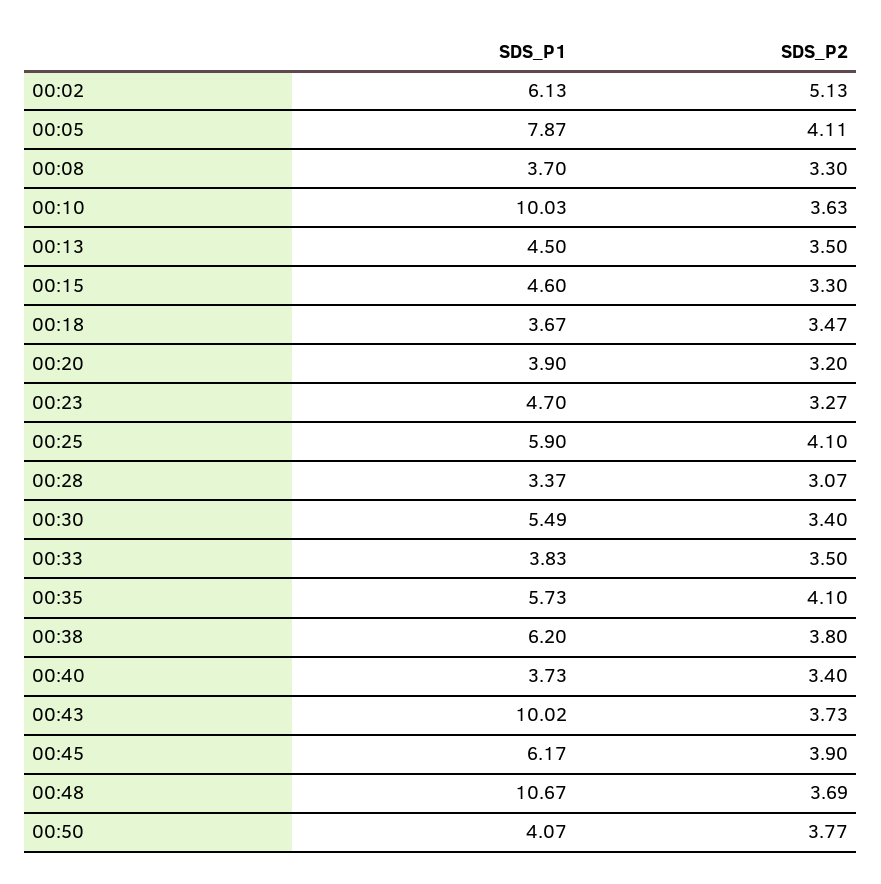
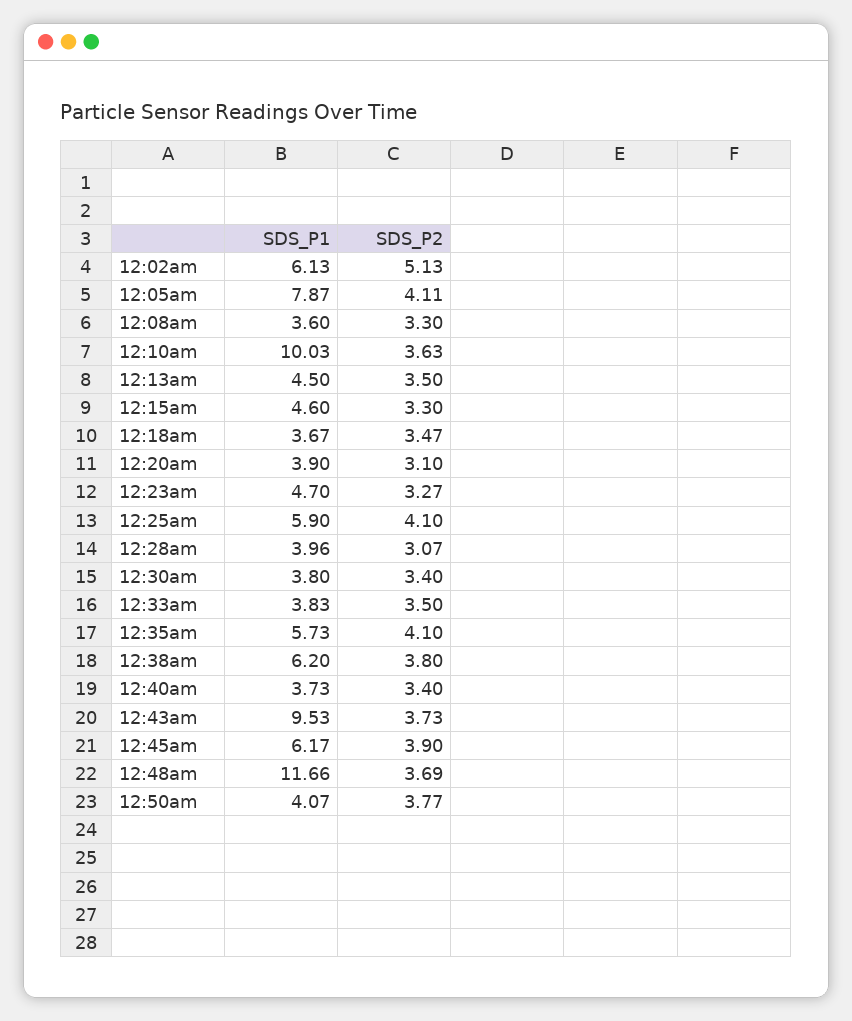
SDS_P1, 00:08: 3.7 -> 3.6
SDS_P2, 00:20: 3.2 -> 3.1
SDS_P1, 00:28: 3.37 -> 3.96
SDS_P1, 00:30: 5.49 -> 3.8
SDS_P1, 00:43: 10.02 -> 9.53
SDS_P1, 00:48: 10.67 -> 11.66

